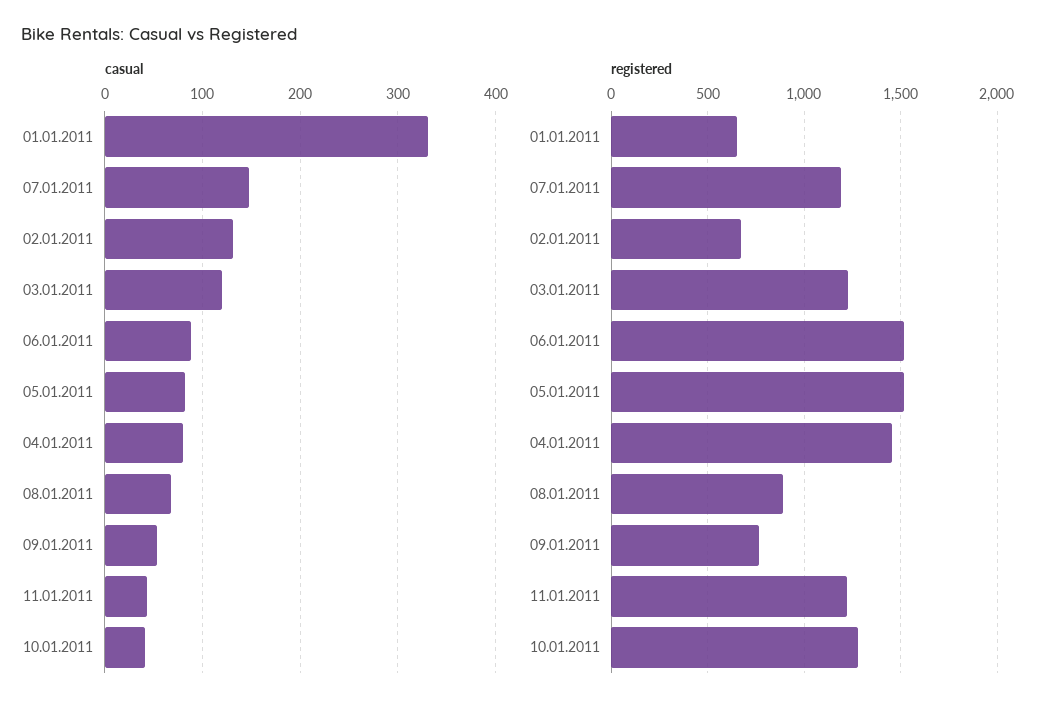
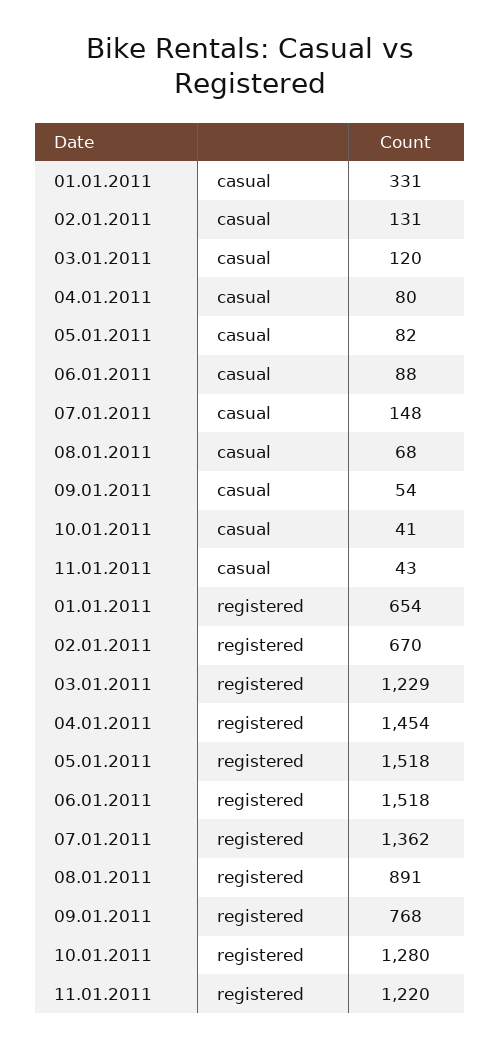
registered, 07.01.2011: 1200 -> 1362

